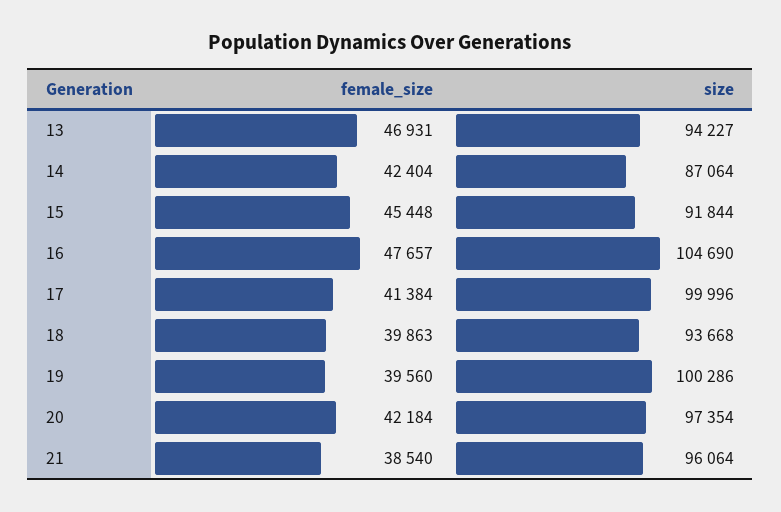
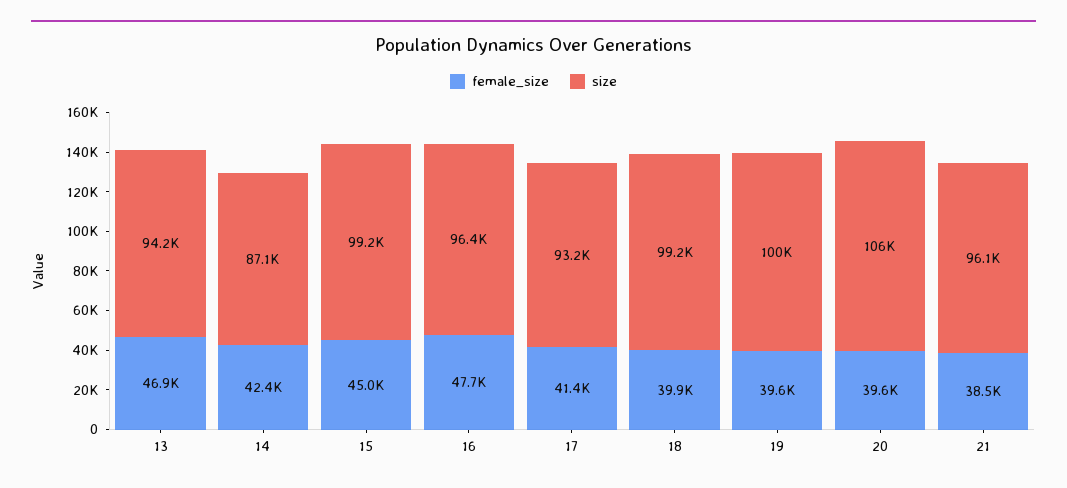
female_size, 15: 45448 -> 45000
size, 15: 91844 -> 99200
size, 16: 104690 -> 96400
size, 17: 99996 -> 93200
size, 18: 93668 -> 99200
female_size, 20: 42184 -> 39600
size, 20: 97354 -> 106000

